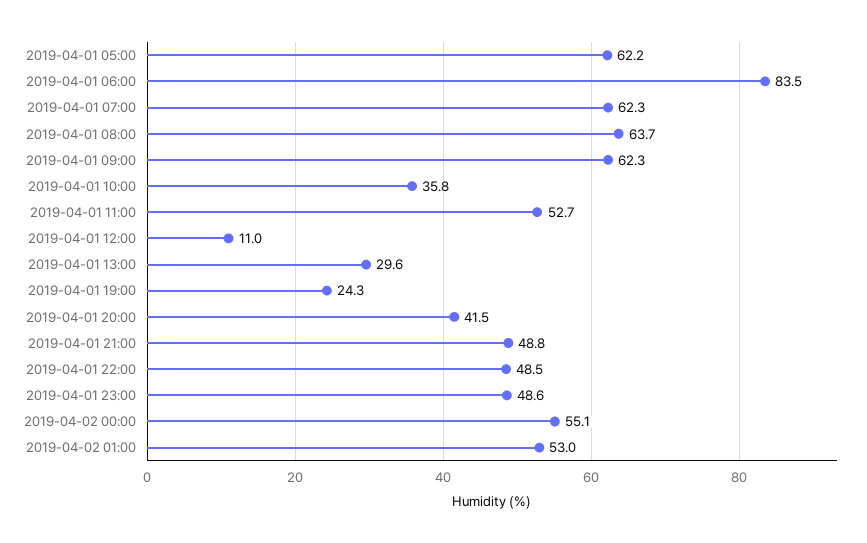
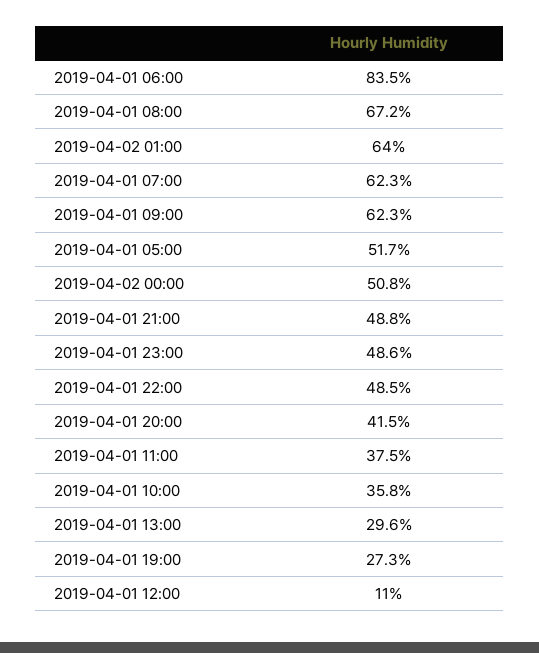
2019-04-01 05:00: 62.2 -> 51.7
2019-04-01 08:00: 63.7 -> 67.2
2019-04-01 11:00: 52.7 -> 37.5
2019-04-01 19:00: 24.3 -> 27.3
2019-04-02 00:00: 55.1 -> 50.8
2019-04-02 01:00: 53 -> 64

